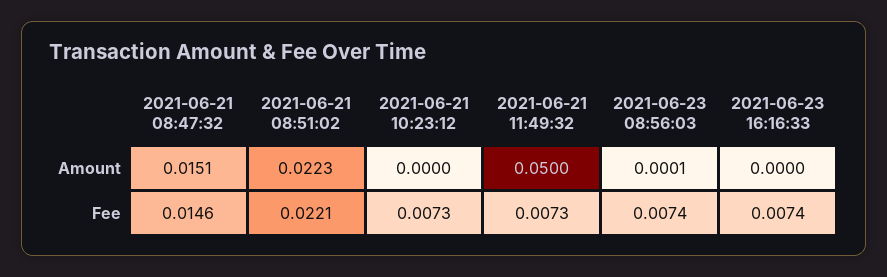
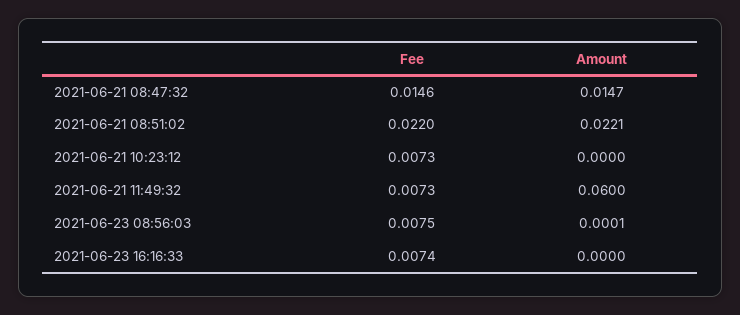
2021-06-21 08:47:32, Amount: 0.0151 -> 0.0147
2021-06-21 08:51:02, Amount: 0.0223 -> 0.0221
2021-06-21 11:49:32, Amount: 0.05 -> 0.06
2021-06-21 08:51:02, Fee: 0.0221 -> 0.022
2021-06-23 08:56:03, Fee: 0.0074 -> 0.0075

